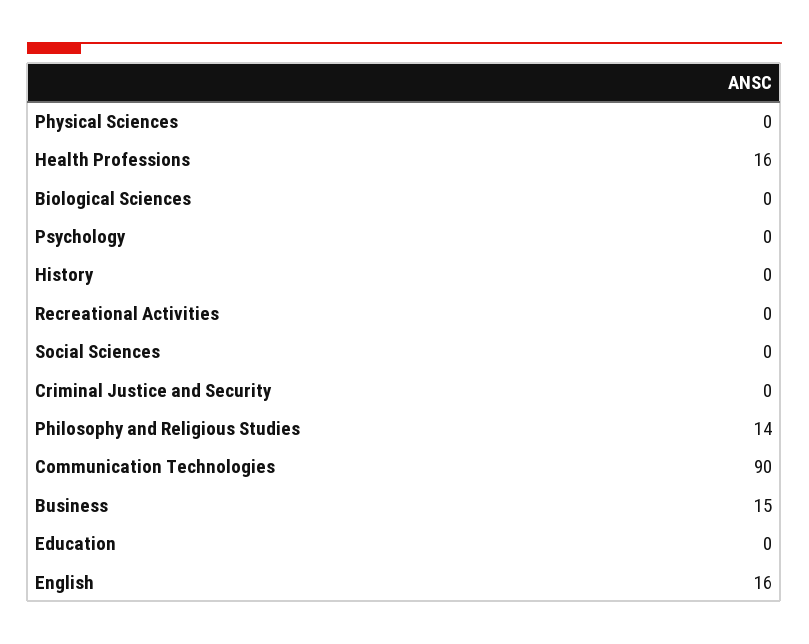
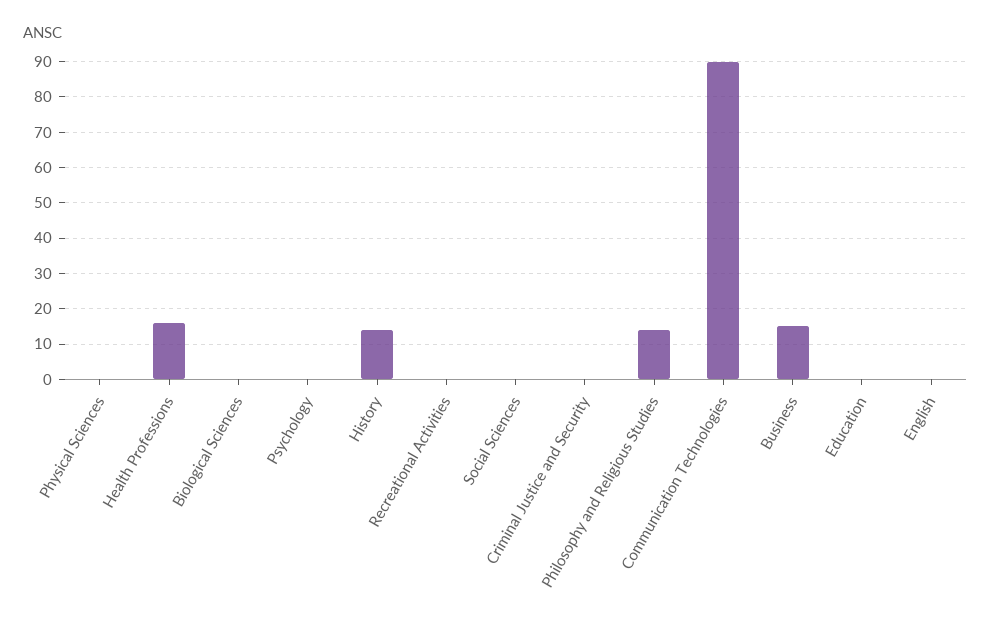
History: 0 -> 15
English: 16 -> 0

